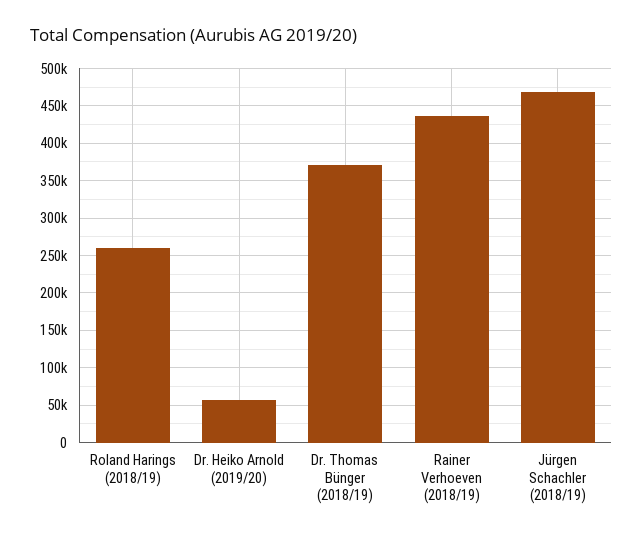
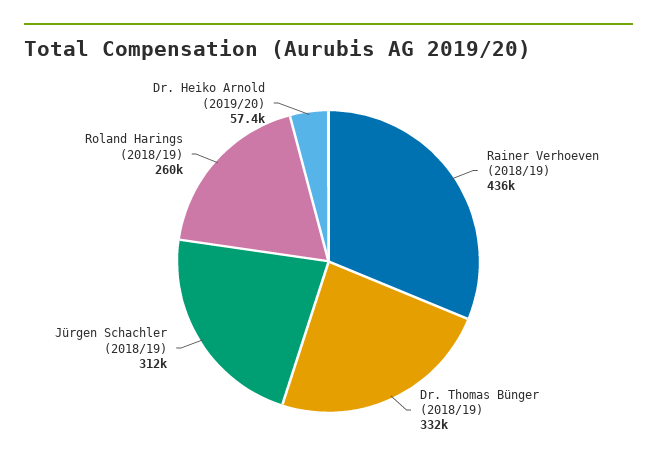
Dr. Thomas Bünger (2018/19): 370000 -> 332000
Jürgen Schachler (2018/19): 470000 -> 312000

